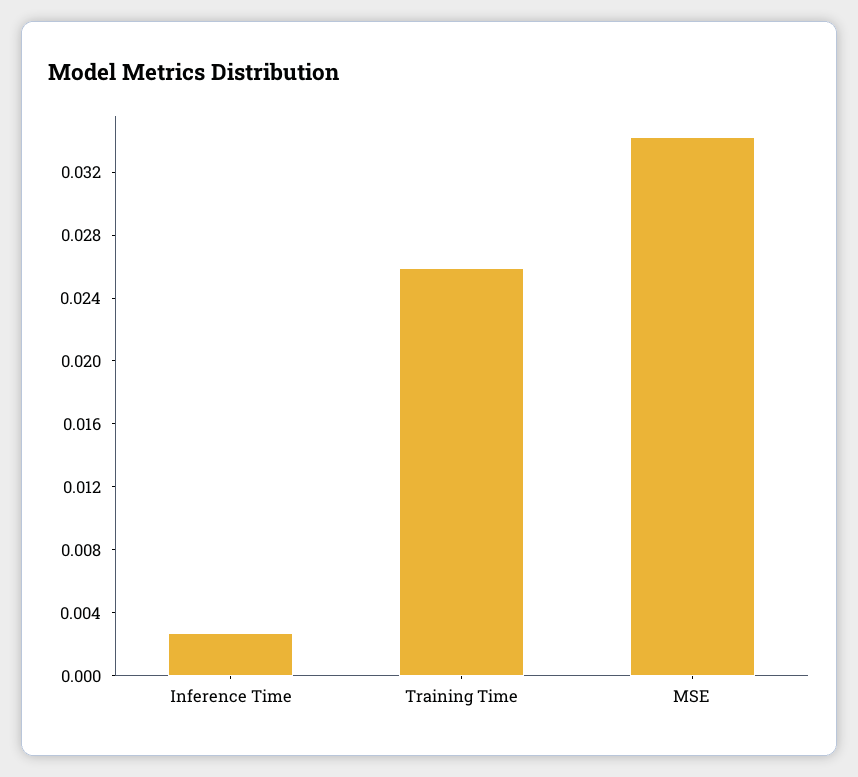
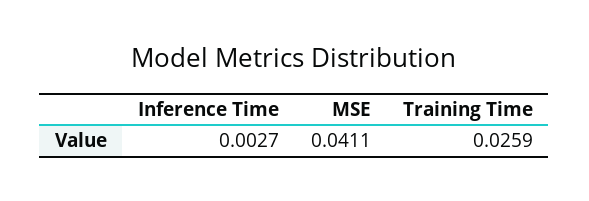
MSE: 0.034 -> 0.0411

